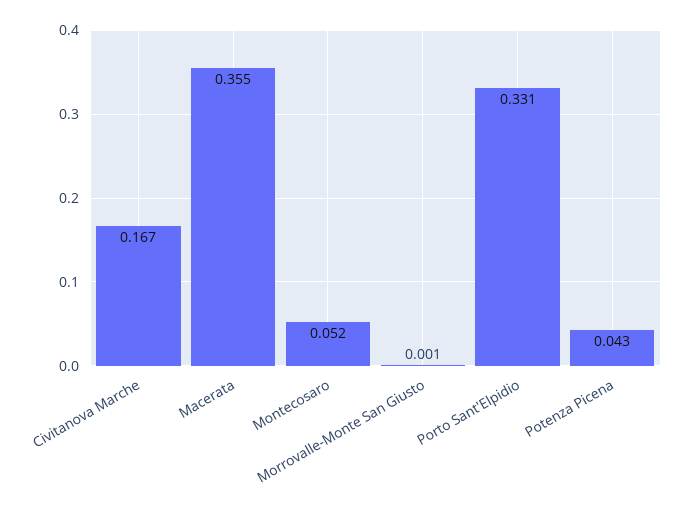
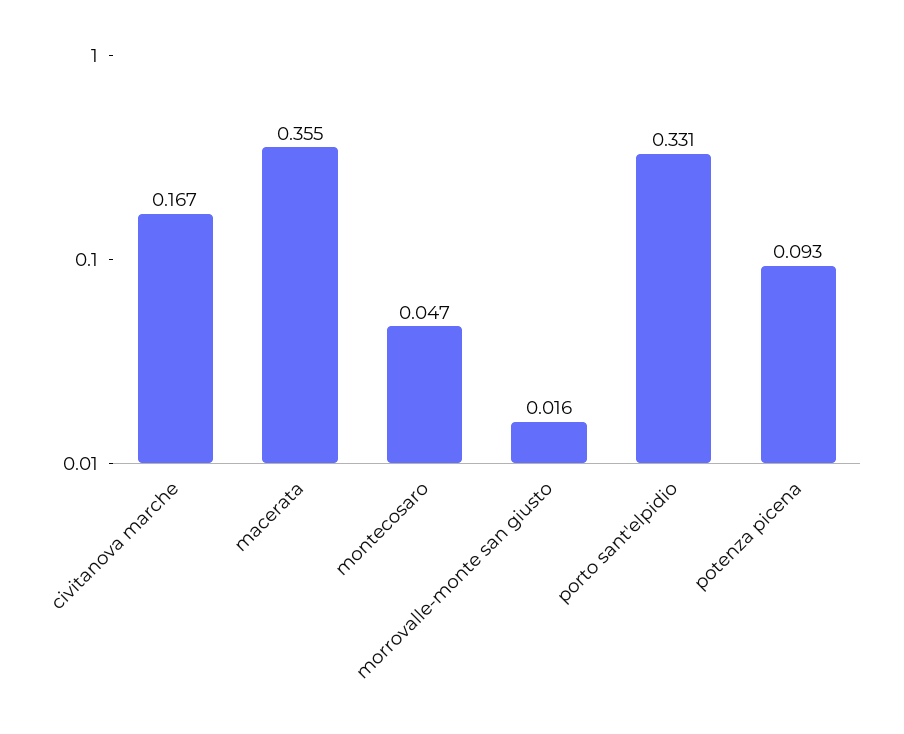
Montecosaro: 0.052 -> 0.047
Morrovalle-Monte San Giusto: 0.001 -> 0.016
Potenza Picena: 0.043 -> 0.093

